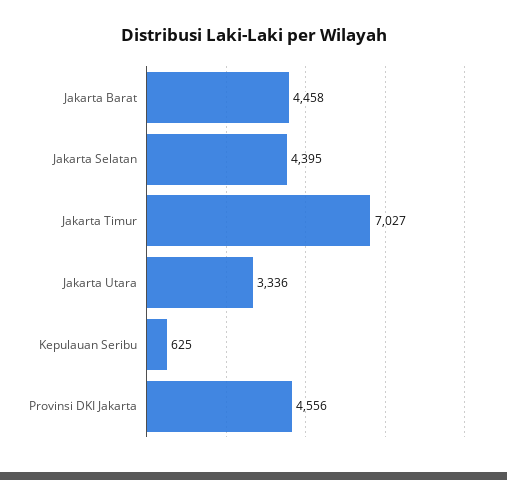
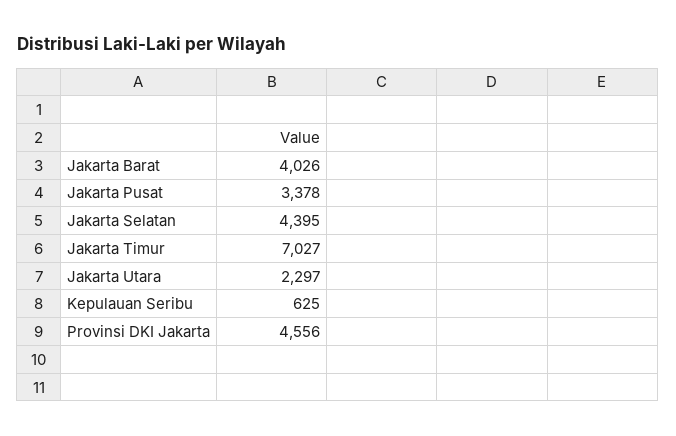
Jakarta Barat: 4458 -> 4026
Jakarta Utara: 3336 -> 2297
Jakarta Pusat: none -> 3378

